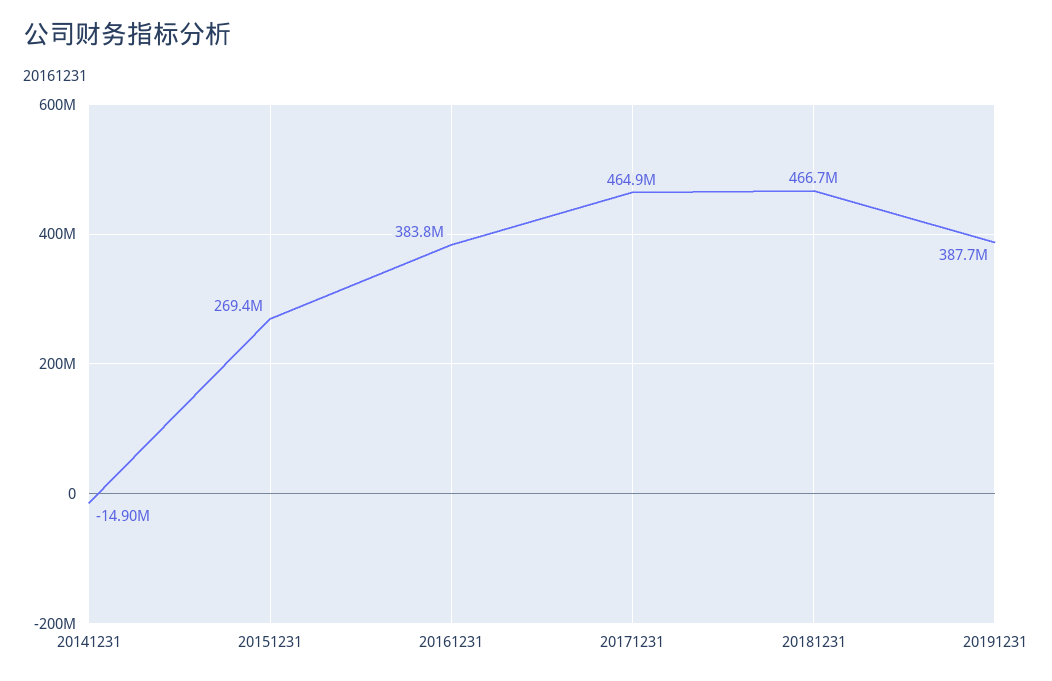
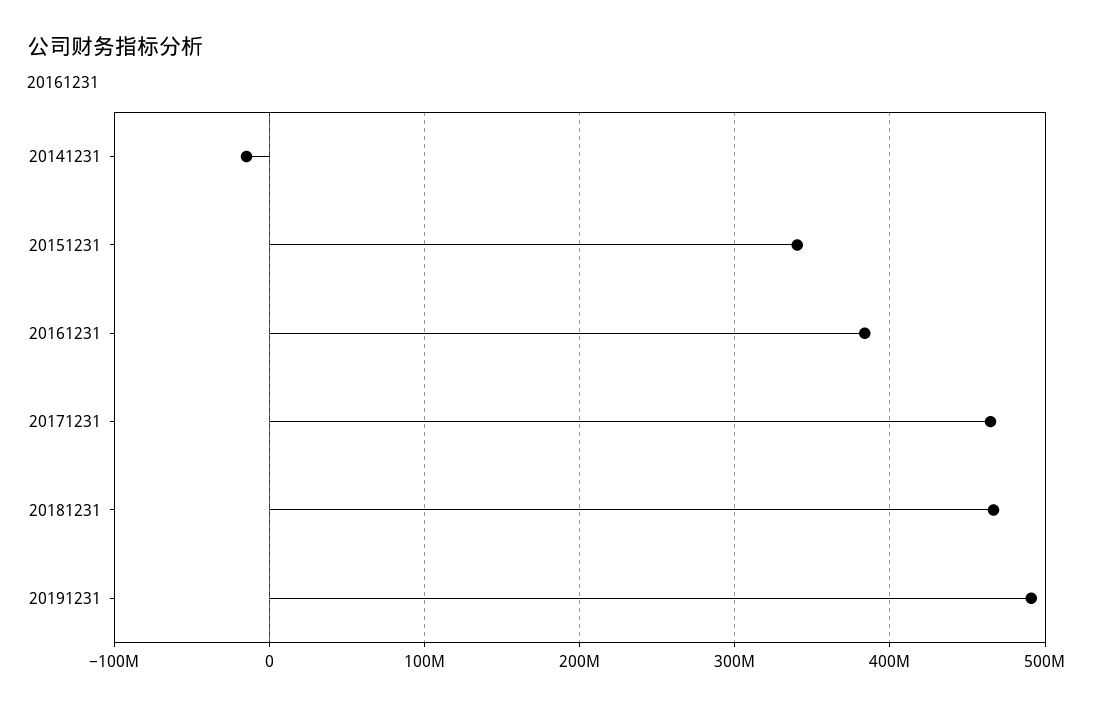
20151231: 269400000 -> 340000000
20191231: 387700000 -> 490000000

